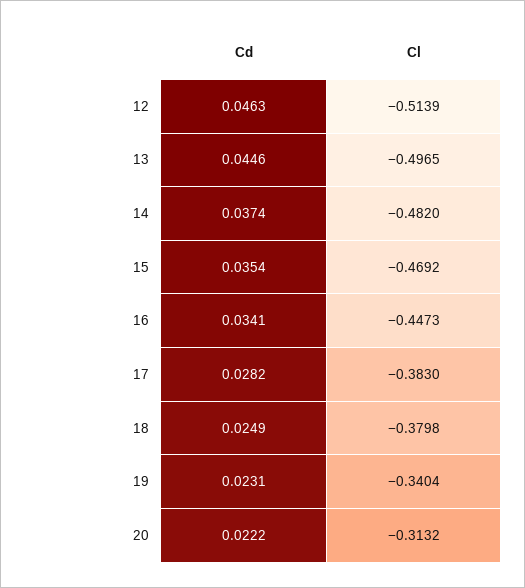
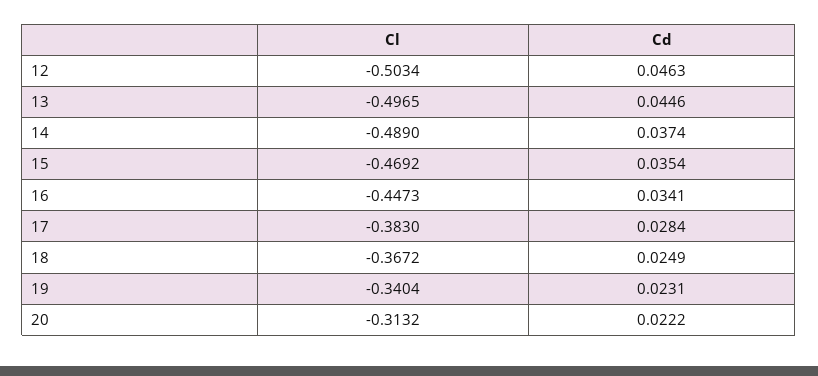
Cl, 12: -0.5139 -> -0.5034
Cl, 14: -0.482 -> -0.489
Cd, 17: 0.0282 -> 0.0284
Cl, 18: -0.3798 -> -0.3672

